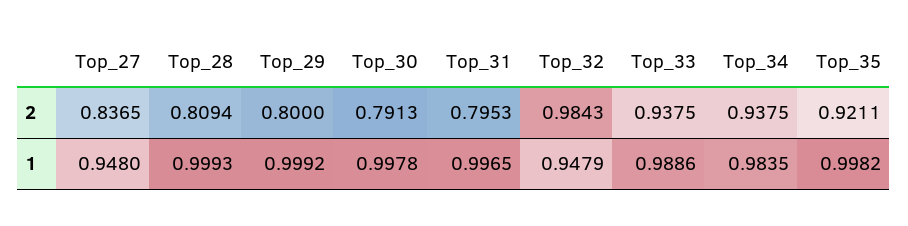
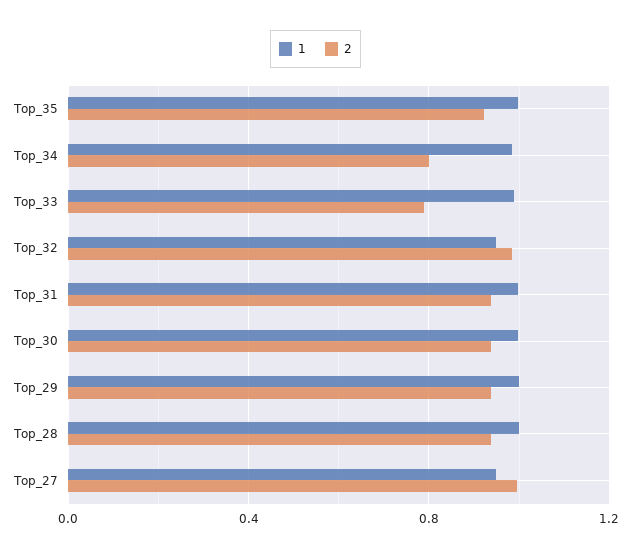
2, Top_27: 0.8365 -> 1
2, Top_28: 0.8094 -> 0.95
2, Top_29: 0.8 -> 0.95
2, Top_30: 0.7913 -> 0.95
2, Top_31: 0.7953 -> 0.95
2, Top_33: 0.9375 -> 0.8
2, Top_34: 0.9375 -> 0.8

